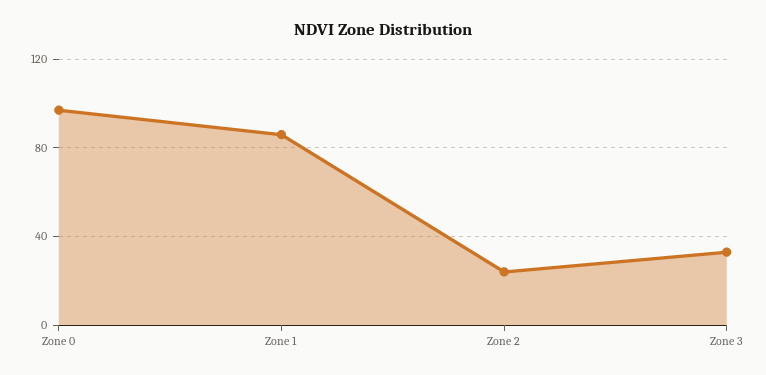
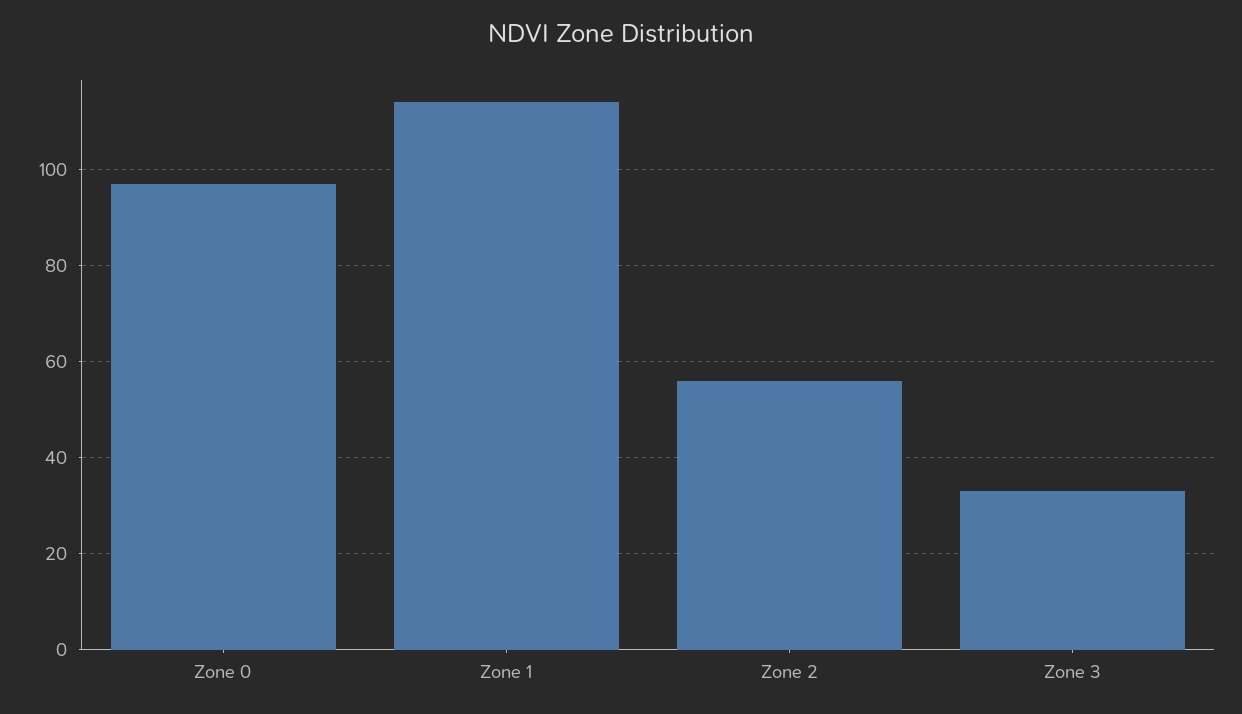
Zone 1: 85 -> 115
Zone 2: 25 -> 55

